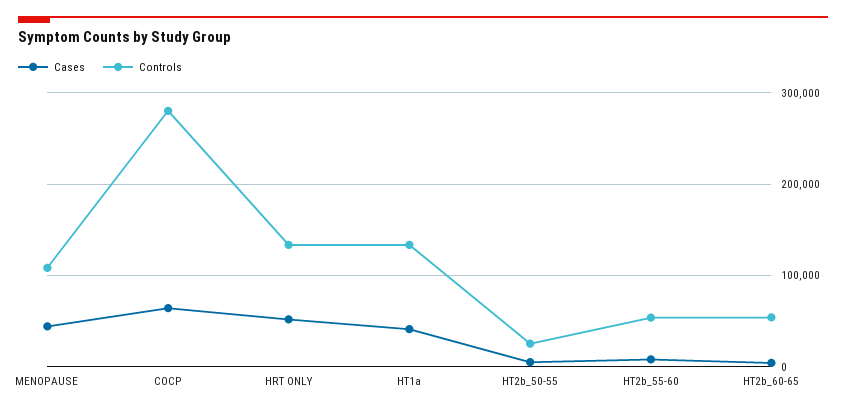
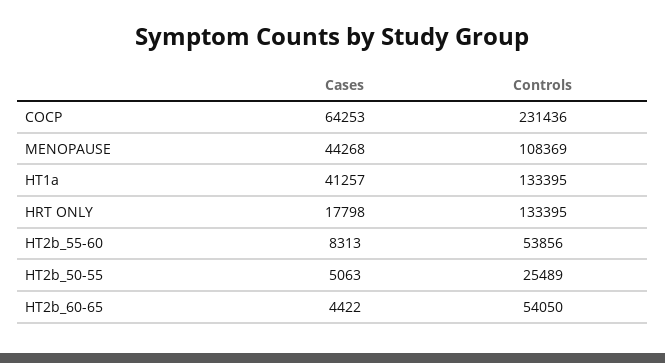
Controls, COCP: 280000 -> 231436
Cases, HRT ONLY: 50000 -> 17798

